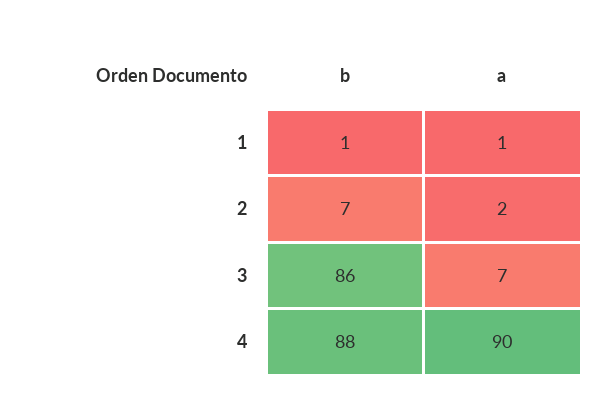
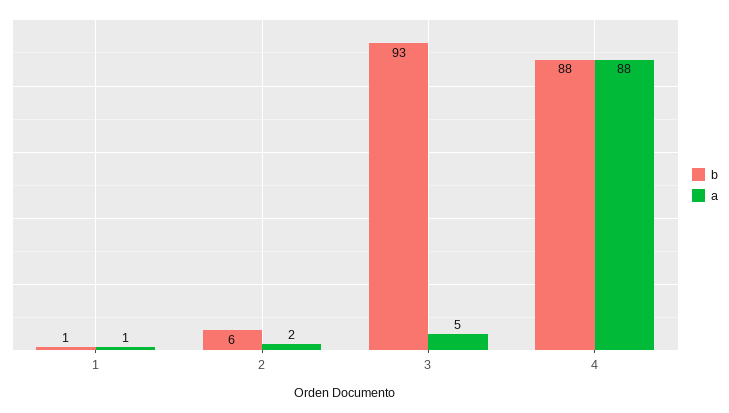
b, 2: 7 -> 6
b, 3: 86 -> 93
a, 3: 7 -> 5
a, 4: 90 -> 88

